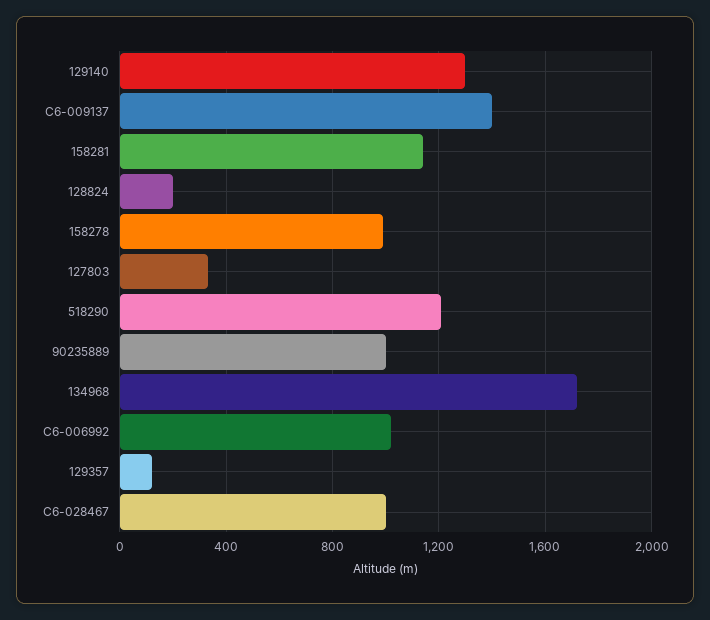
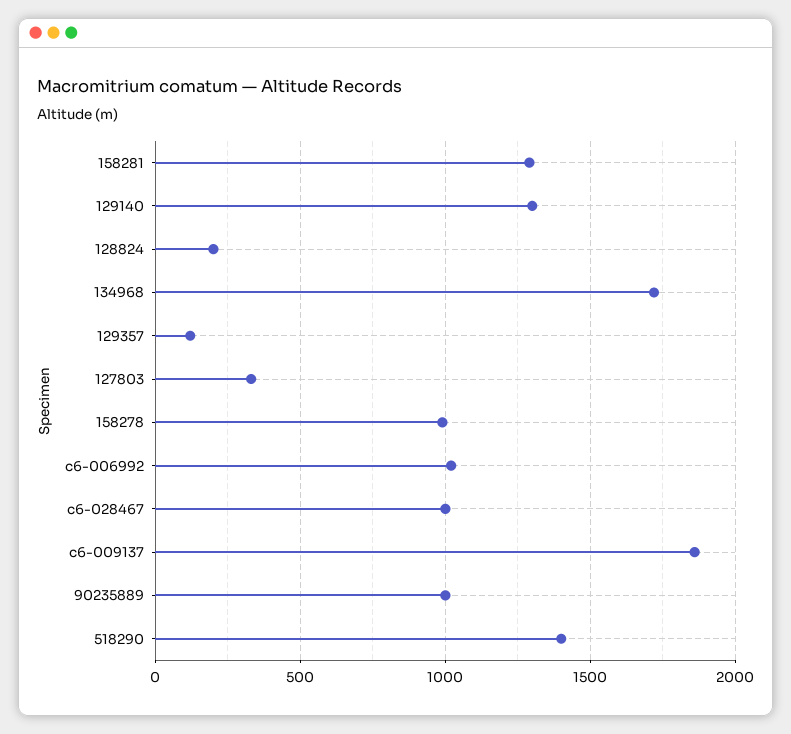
C6-009137: 1400 -> 1850
158281: 1150 -> 1300
518290: 1200 -> 1400

